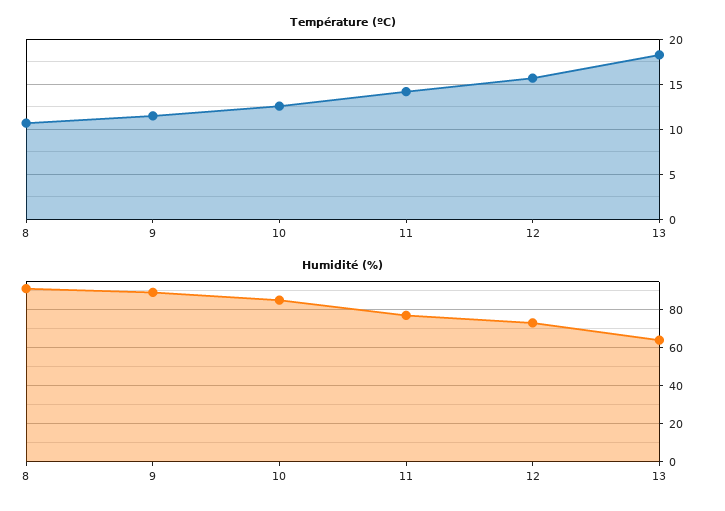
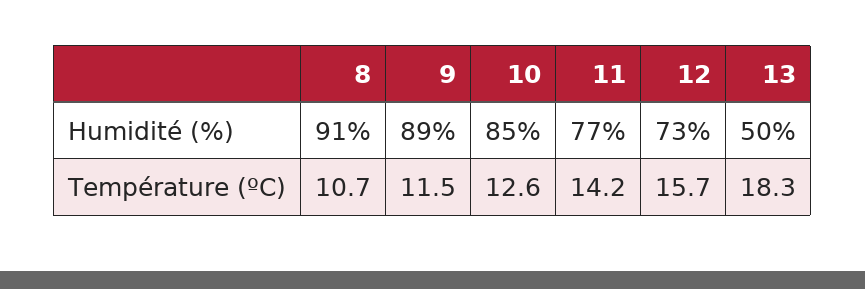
Humidité (%), 13: 65 -> 50

